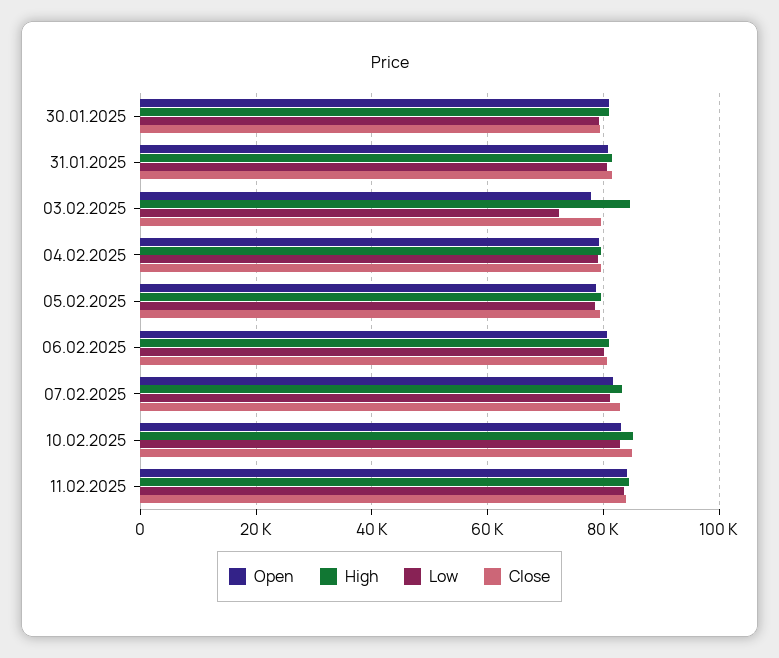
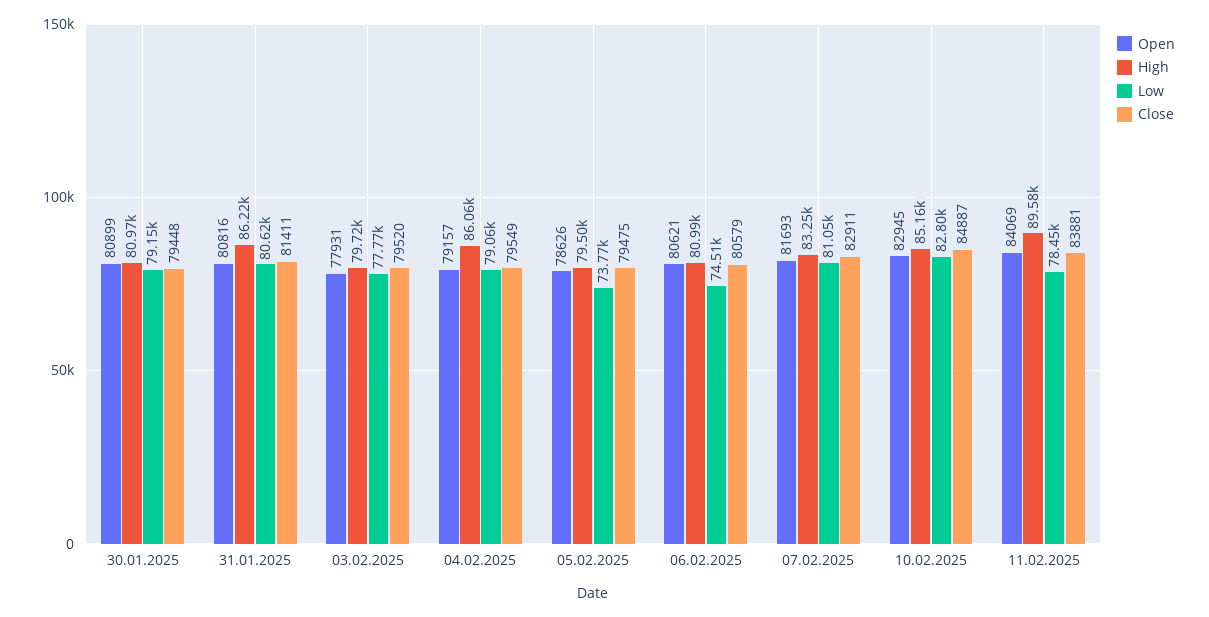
High, 31.01.2025: 82000 -> 86220
High, 03.02.2025: 84000 -> 79720
Low, 03.02.2025: 72000 -> 77770
High, 04.02.2025: 80000 -> 86060
Low, 05.02.2025: 78000 -> 73770
Low, 06.02.2025: 80000 -> 74510
High, 11.02.2025: 84000 -> 89580
Low, 11.02.2025: 84000 -> 78450

